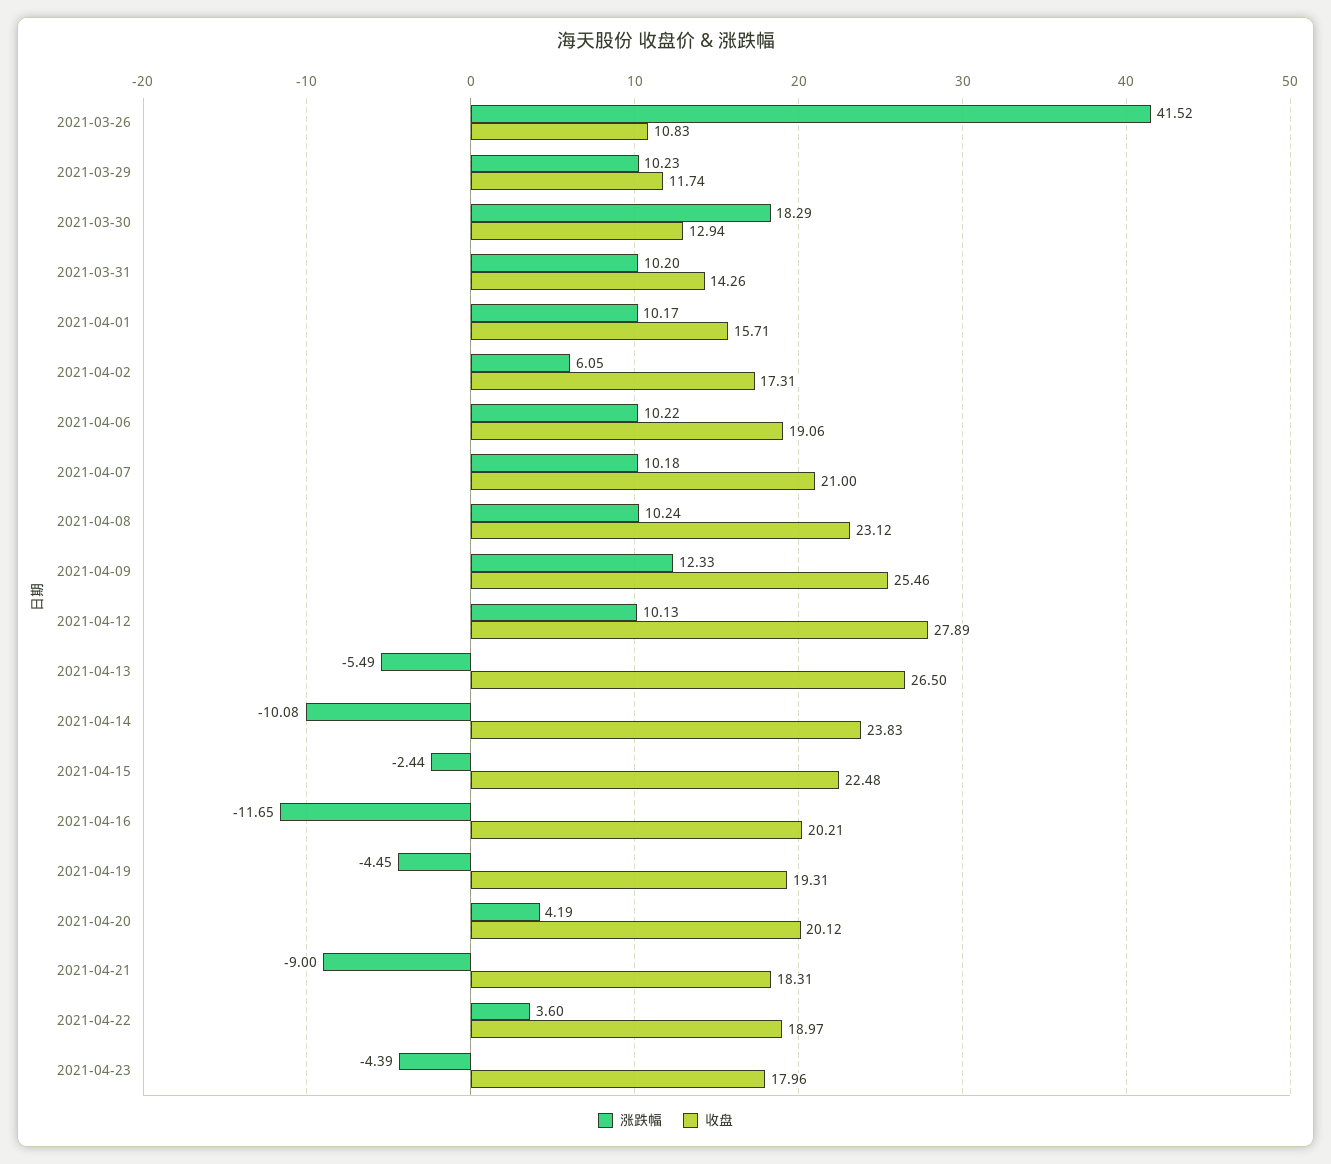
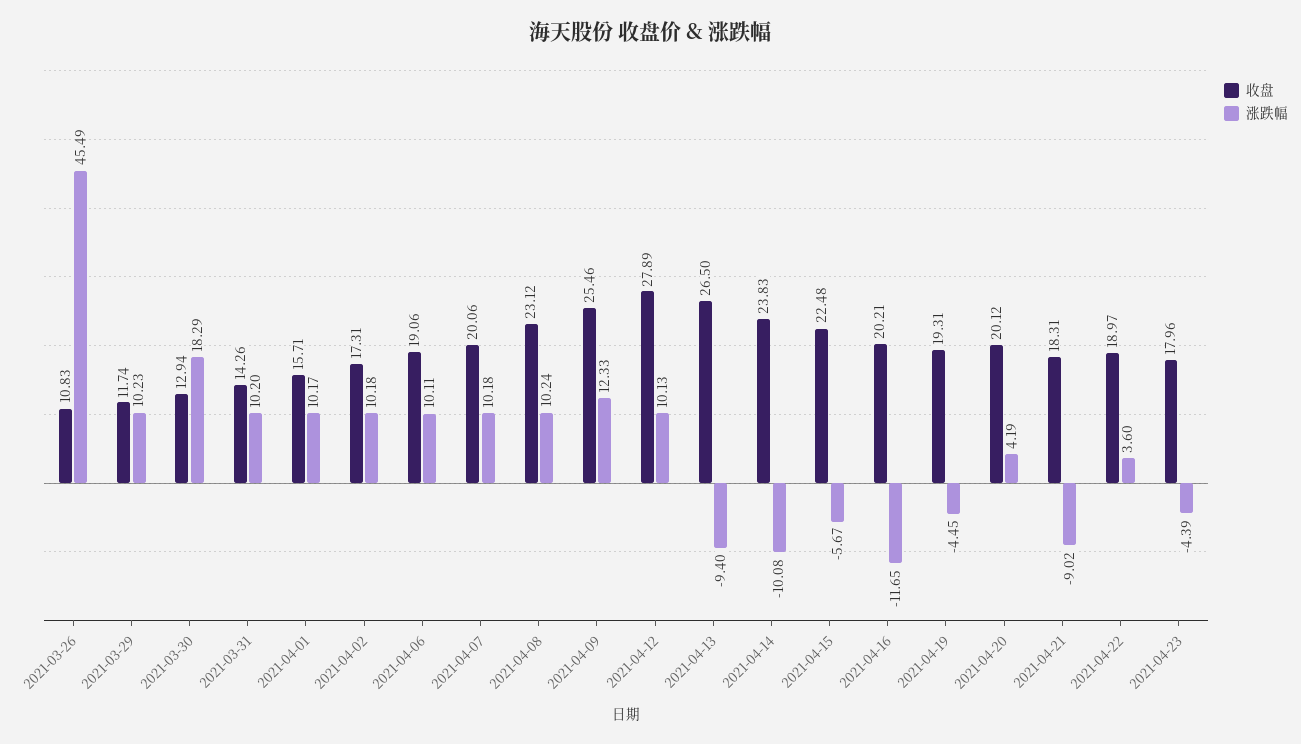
涨跌幅, 2021-03-26: 41.52 -> 45.49
涨跌幅, 2021-04-02: 6.05 -> 10.18
涨跌幅, 2021-04-06: 10.22 -> 10.11
收盘, 2021-04-07: 21 -> 20.06
涨跌幅, 2021-04-13: -5.49 -> -9.4
涨跌幅, 2021-04-15: -2.44 -> -5.67
涨跌幅, 2021-04-21: -9 -> -9.02

